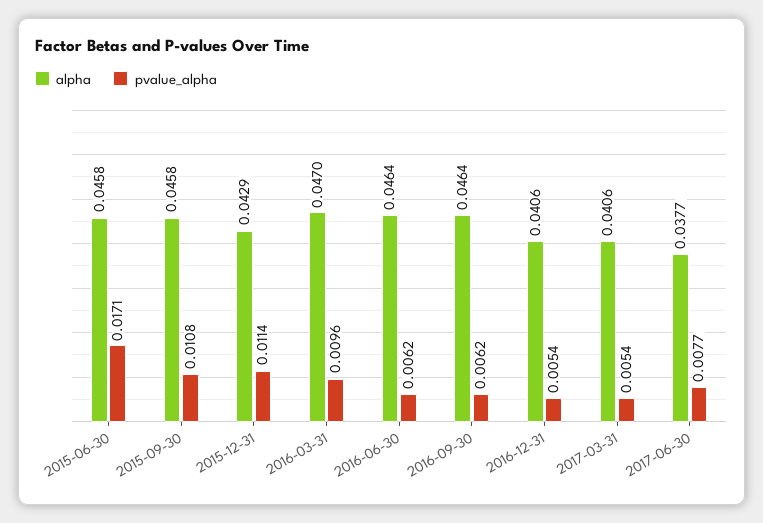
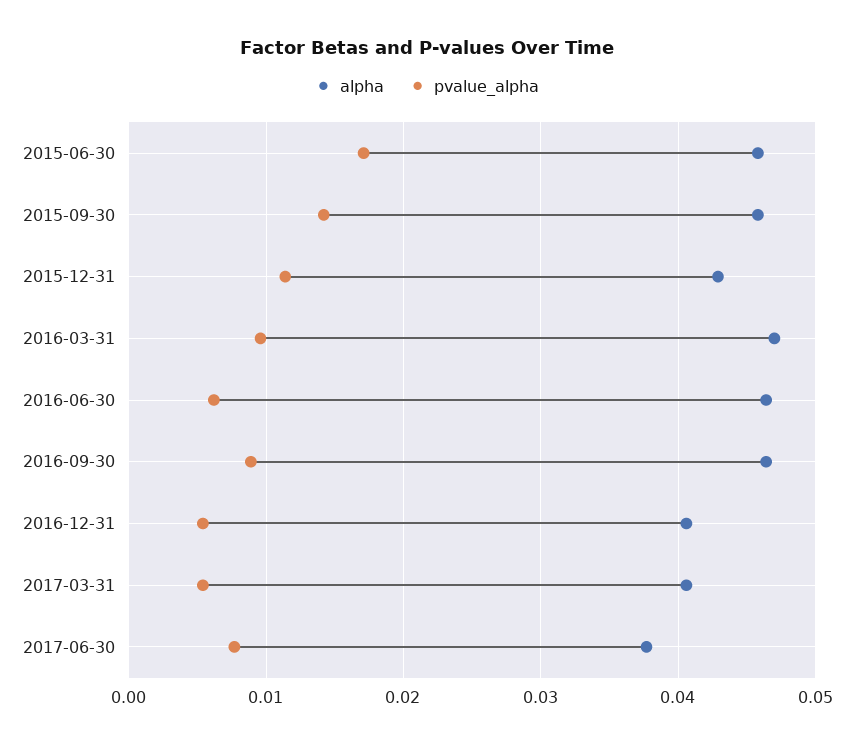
pvalue_alpha, 2015-09-30: 0.0108 -> 0.014
pvalue_alpha, 2016-09-30: 0.0062 -> 0.009

